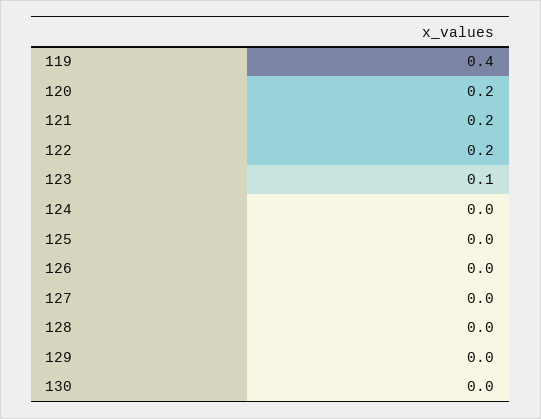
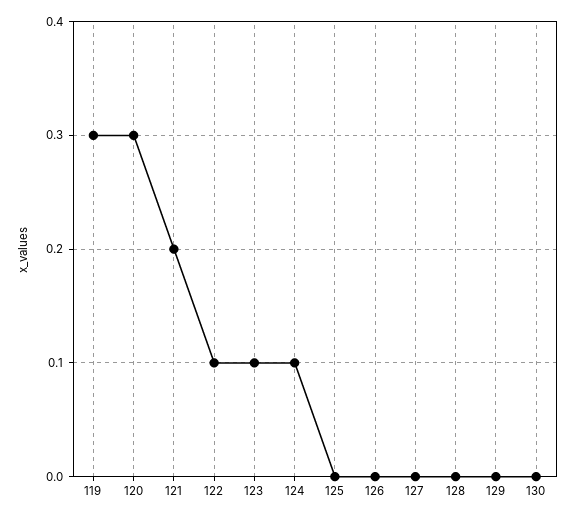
119: 0.4 -> 0.3
120: 0.2 -> 0.3
122: 0.2 -> 0.1
124: 0 -> 0.1

